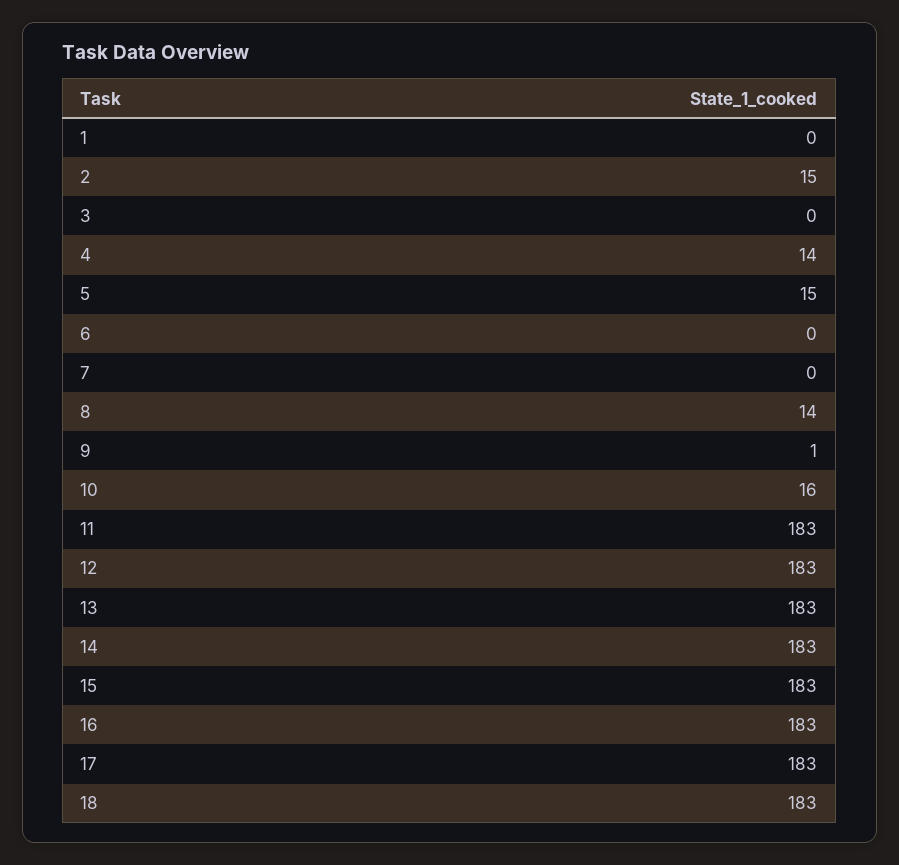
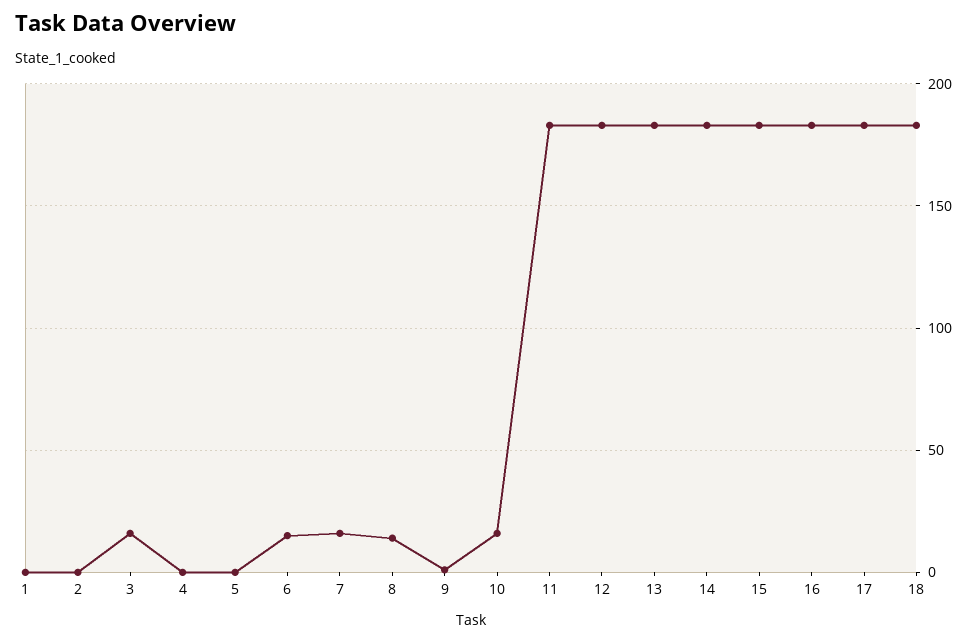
2: 15 -> 0
3: 0 -> 15
4: 14 -> 0
5: 15 -> 0
6: 0 -> 15
7: 0 -> 15

